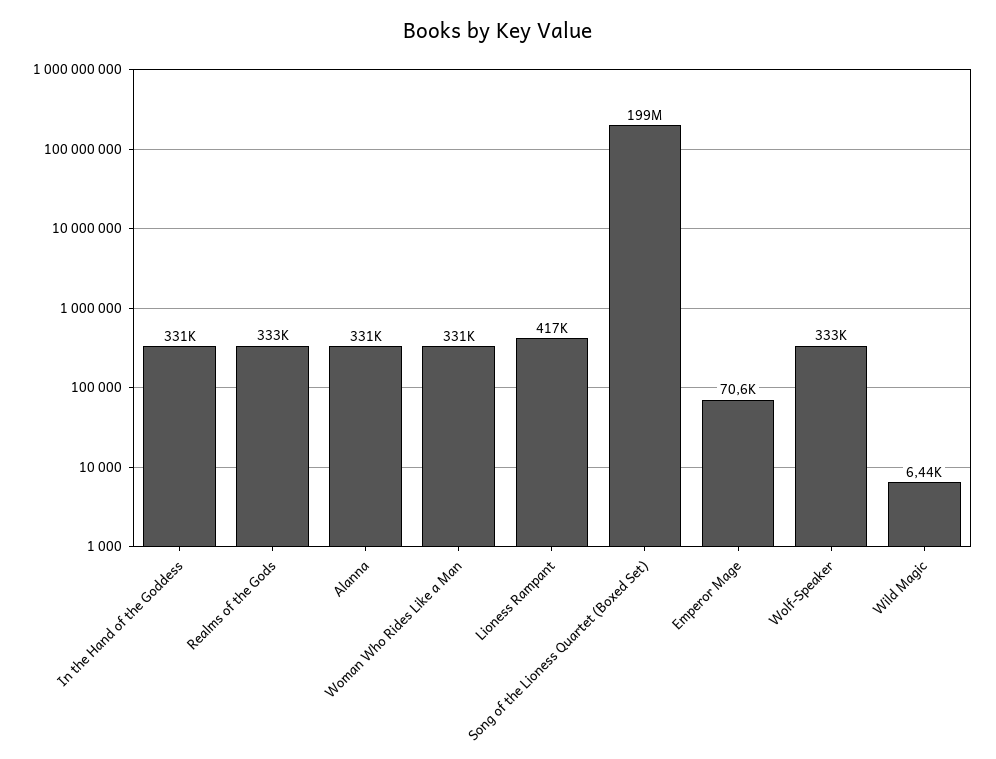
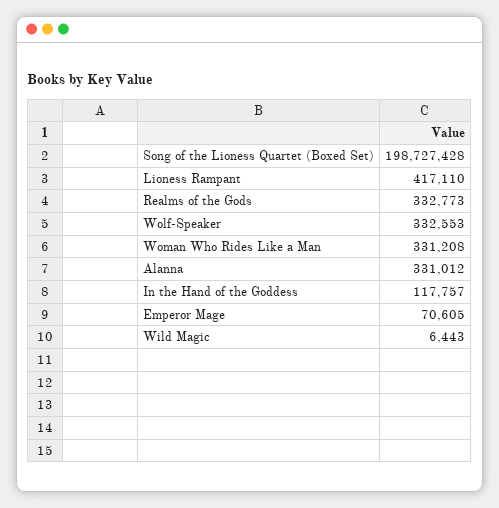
In the Hand of the Goddess: 331000 -> 117757

